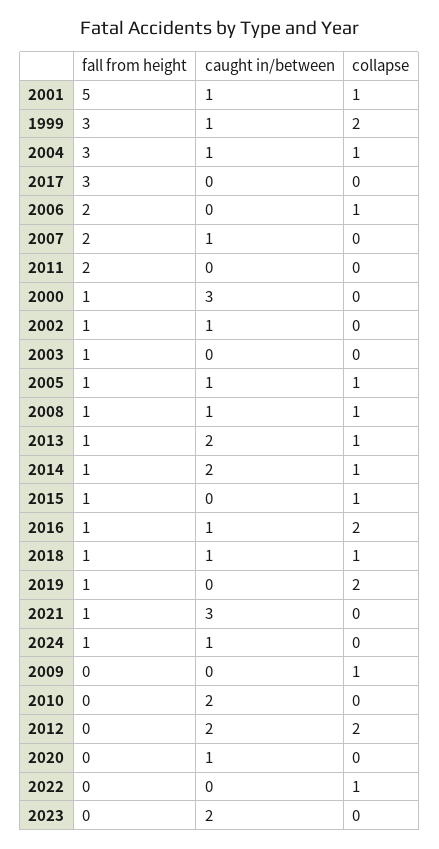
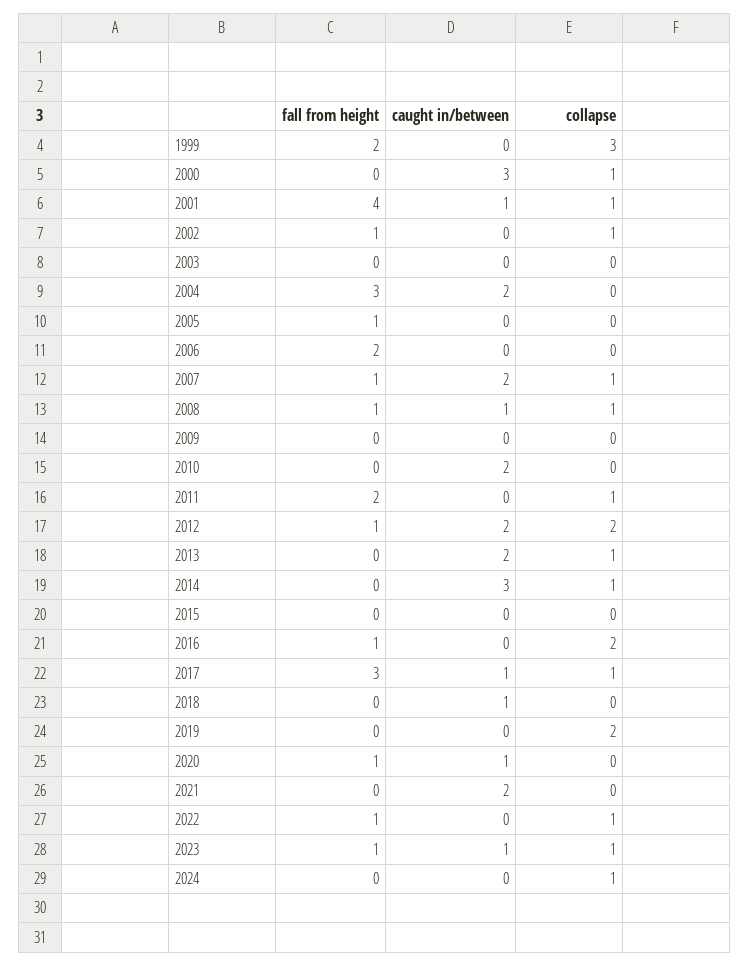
fall from height, 2001: 5 -> 4
fall from height, 1999: 3 -> 2
caught in/between, 1999: 1 -> 0
collapse, 1999: 2 -> 3
caught in/between, 2004: 1 -> 2
collapse, 2004: 1 -> 0
caught in/between, 2017: 0 -> 1
collapse, 2017: 0 -> 1
collapse, 2006: 1 -> 0
fall from height, 2007: 2 -> 1
caught in/between, 2007: 1 -> 2
collapse, 2007: 0 -> 1
collapse, 2011: 0 -> 1
fall from height, 2000: 1 -> 0
collapse, 2000: 0 -> 1
caught in/between, 2002: 1 -> 0
collapse, 2002: 0 -> 1
fall from height, 2003: 1 -> 0
caught in/between, 2005: 1 -> 0
collapse, 2005: 1 -> 0
fall from height, 2013: 1 -> 0
fall from height, 2014: 1 -> 0
caught in/between, 2014: 2 -> 3
fall from height, 2015: 1 -> 0
collapse, 2015: 1 -> 0
caught in/between, 2016: 1 -> 0
fall from height, 2018: 1 -> 0
collapse, 2018: 1 -> 0
fall from height, 2019: 1 -> 0
fall from height, 2021: 1 -> 0
caught in/between, 2021: 3 -> 2
fall from height, 2024: 1 -> 0
caught in/between, 2024: 1 -> 0
collapse, 2024: 0 -> 1
collapse, 2009: 1 -> 0
fall from height, 2012: 0 -> 1
fall from height, 2020: 0 -> 1
fall from height, 2022: 0 -> 1
fall from height, 2023: 0 -> 1
caught in/between, 2023: 2 -> 1
collapse, 2023: 0 -> 1

